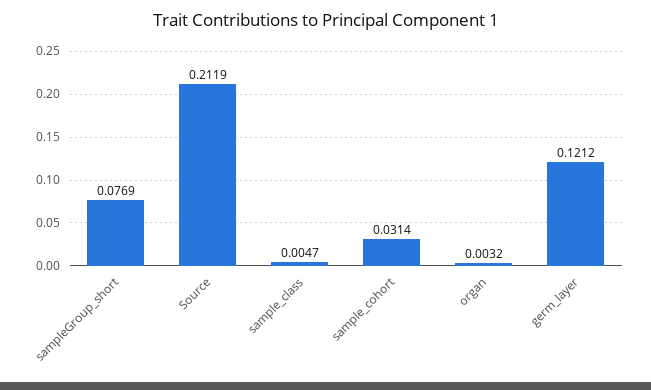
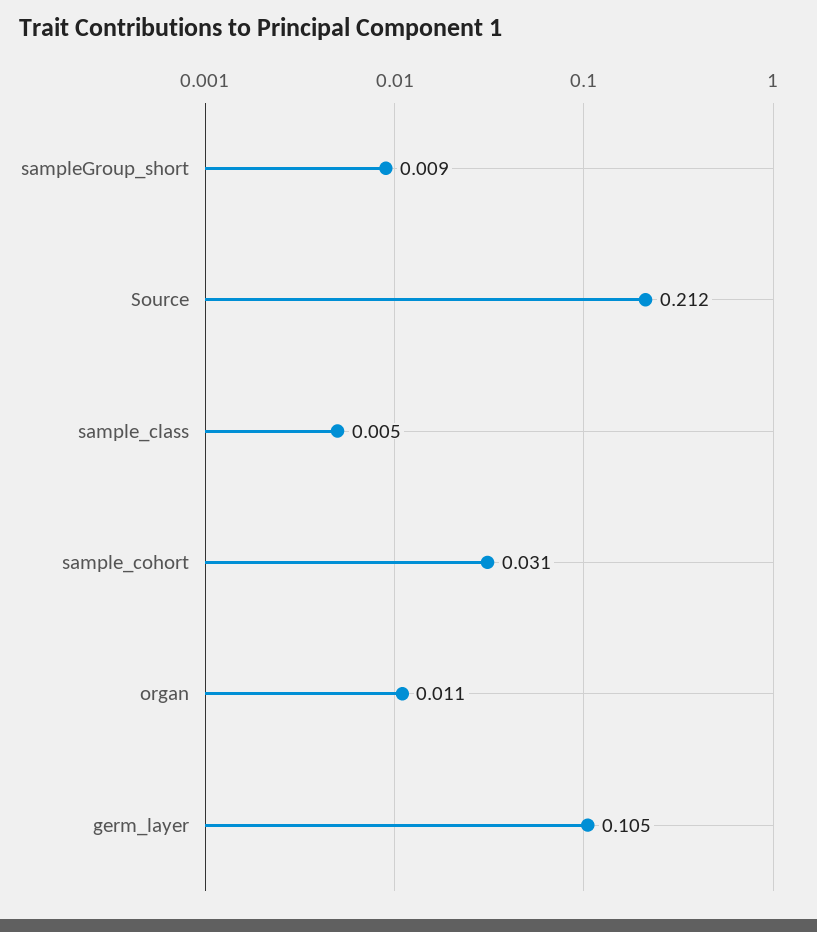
sampleGroup_short: 0.0769 -> 0.009
organ: 0.0032 -> 0.011
germ_layer: 0.1212 -> 0.105

